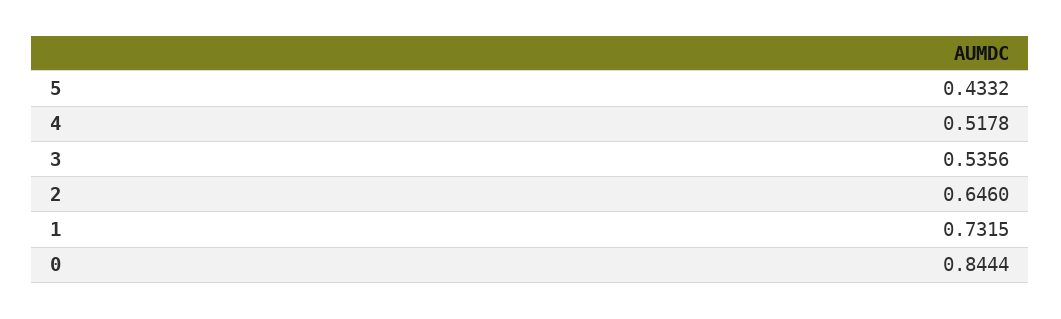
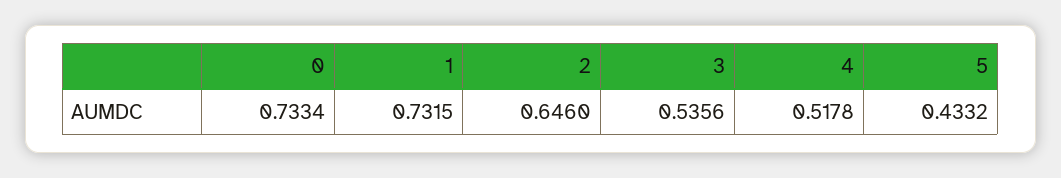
0: 0.8444 -> 0.7334

